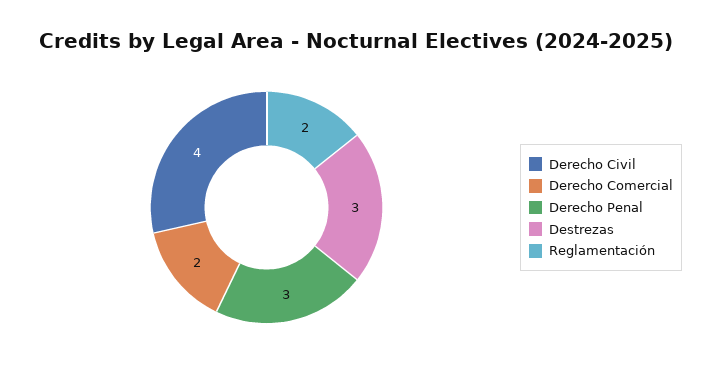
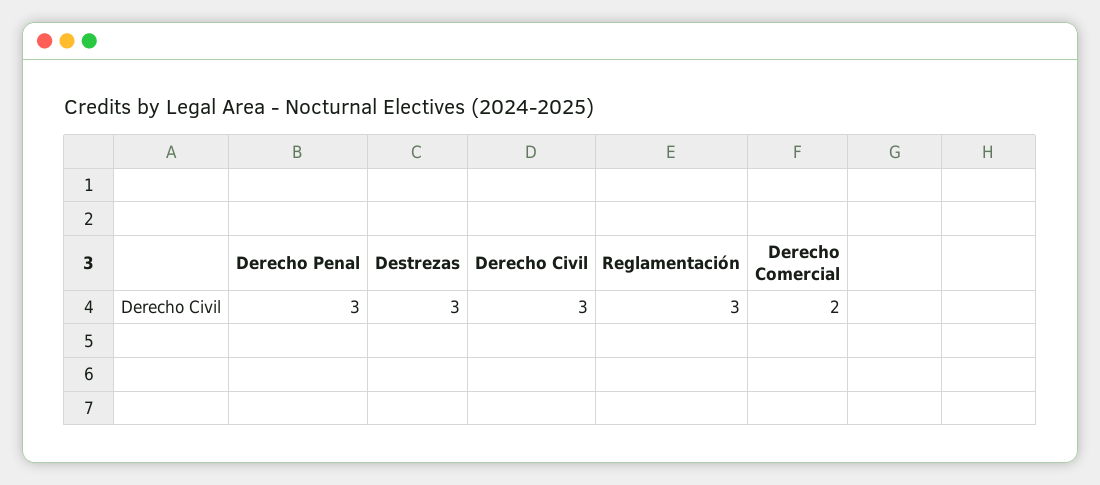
Derecho Civil: 4 -> 3
Reglamentación: 2 -> 3

